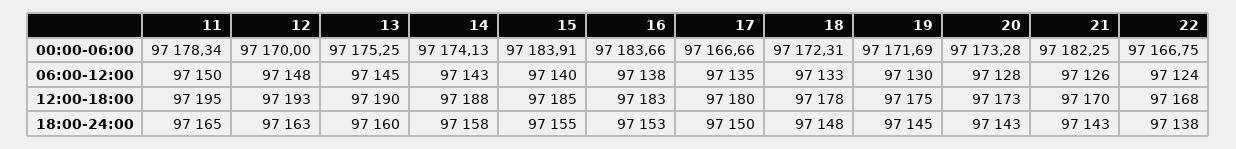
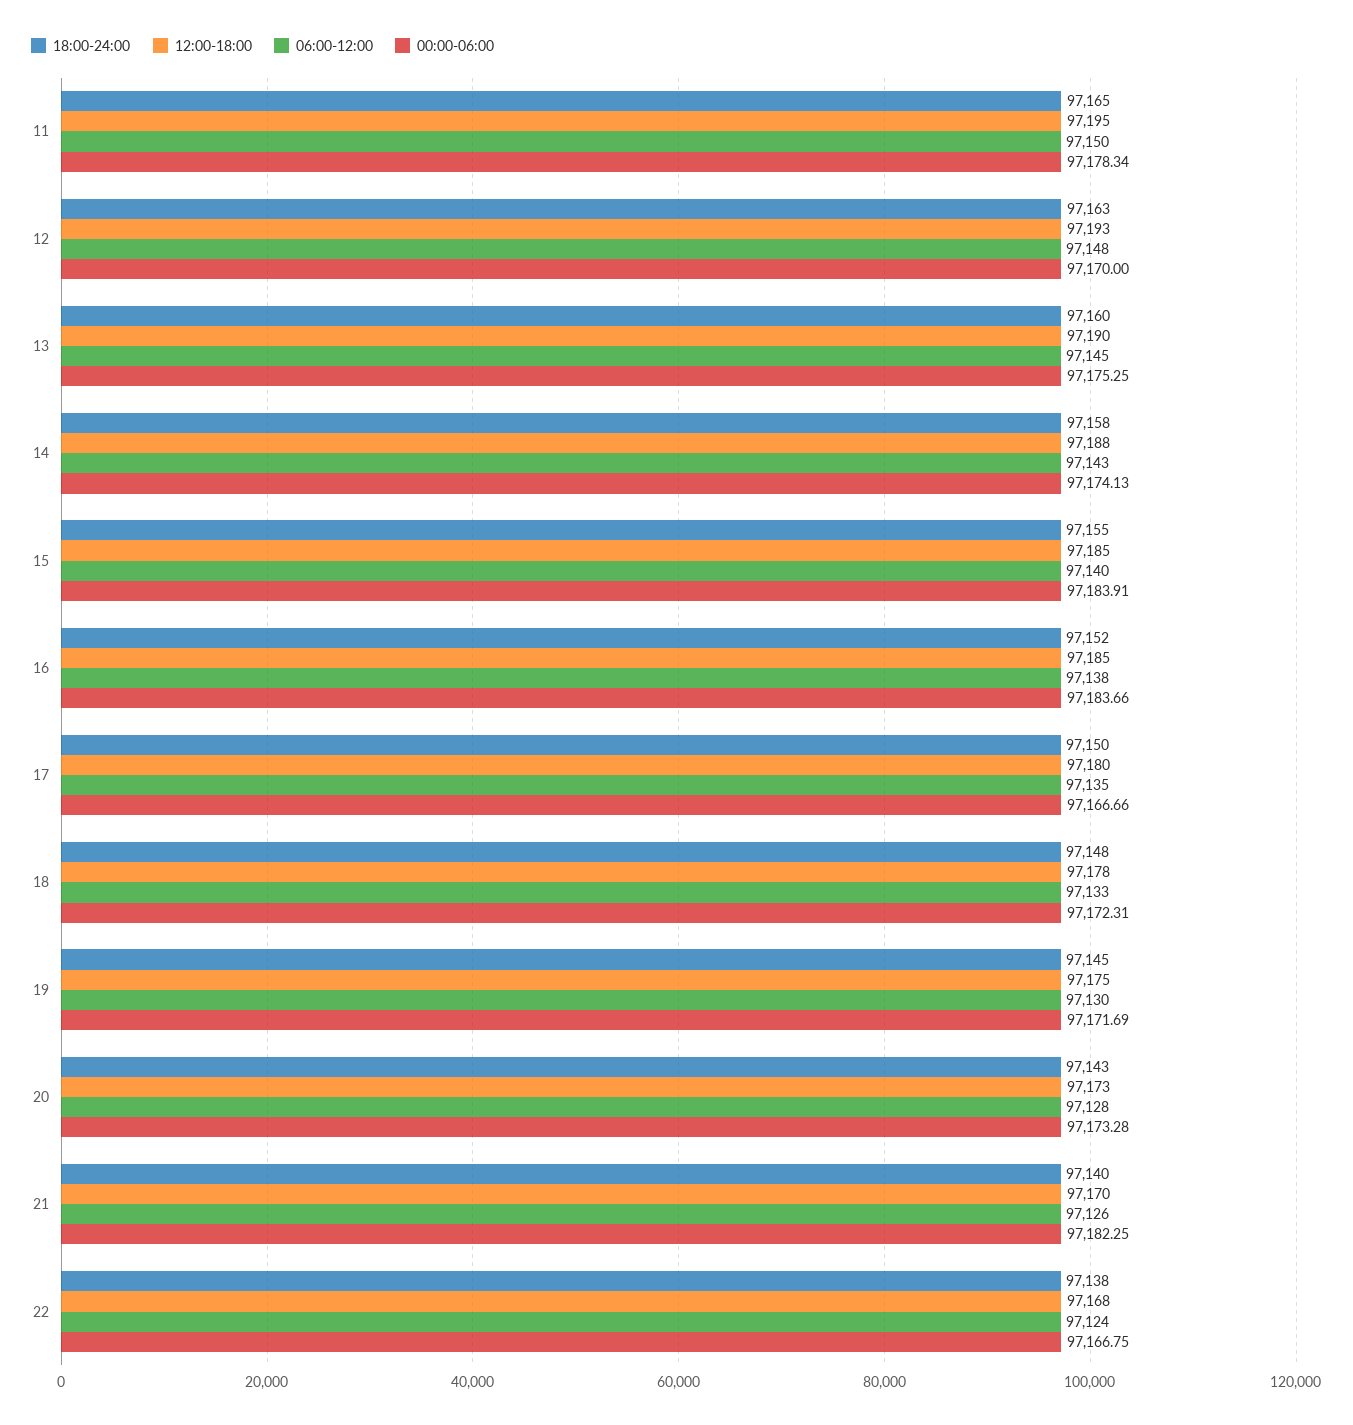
12:00-18:00, 16: 97183 -> 97185
18:00-24:00, 16: 97153 -> 97152
18:00-24:00, 21: 97143 -> 97140

